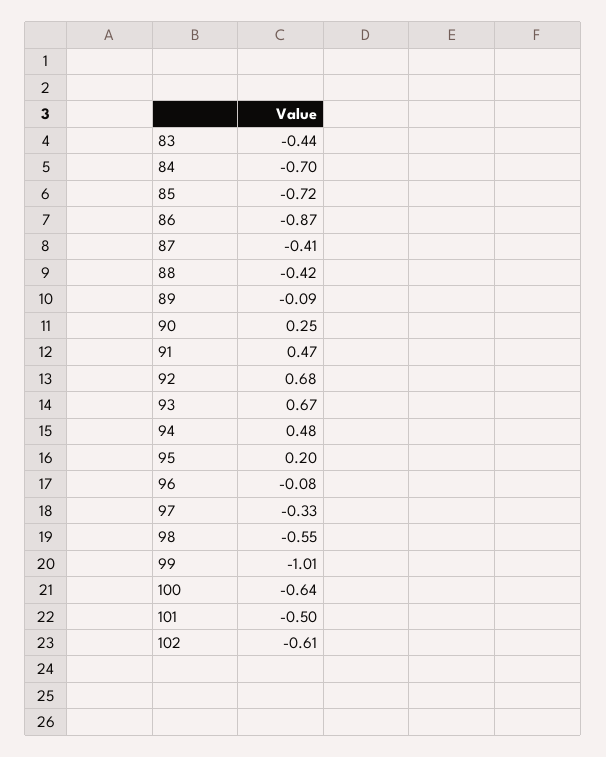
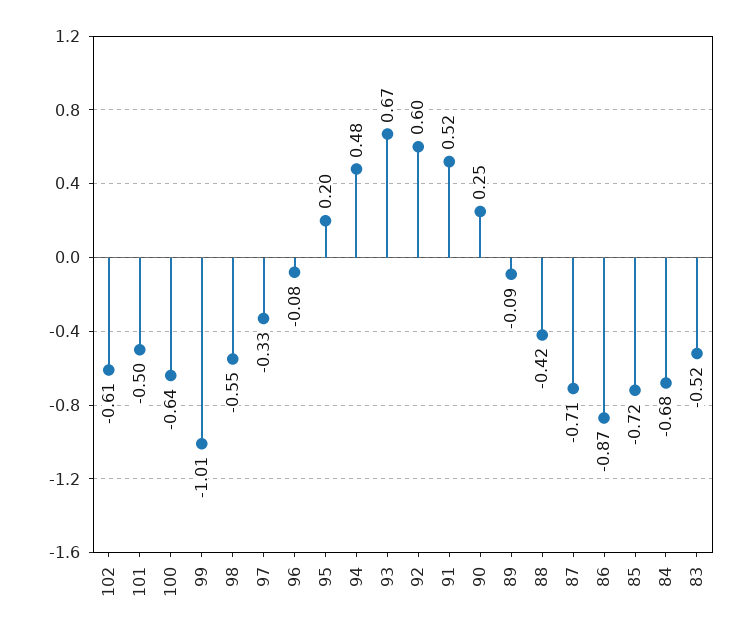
83: -0.44 -> -0.52
84: -0.7 -> -0.68
87: -0.41 -> -0.71
91: 0.47 -> 0.52
92: 0.68 -> 0.6

